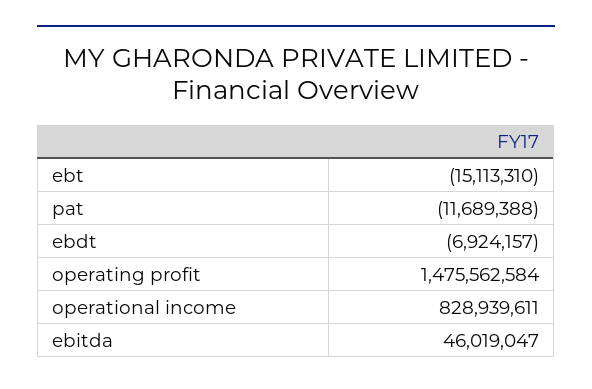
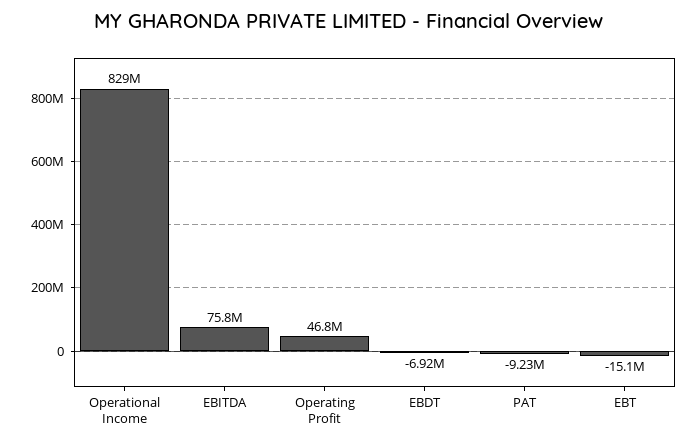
pat: -11689388 -> -9230000
operating profit: 1475562584 -> 46800000
ebitda: 46019047 -> 75800000

